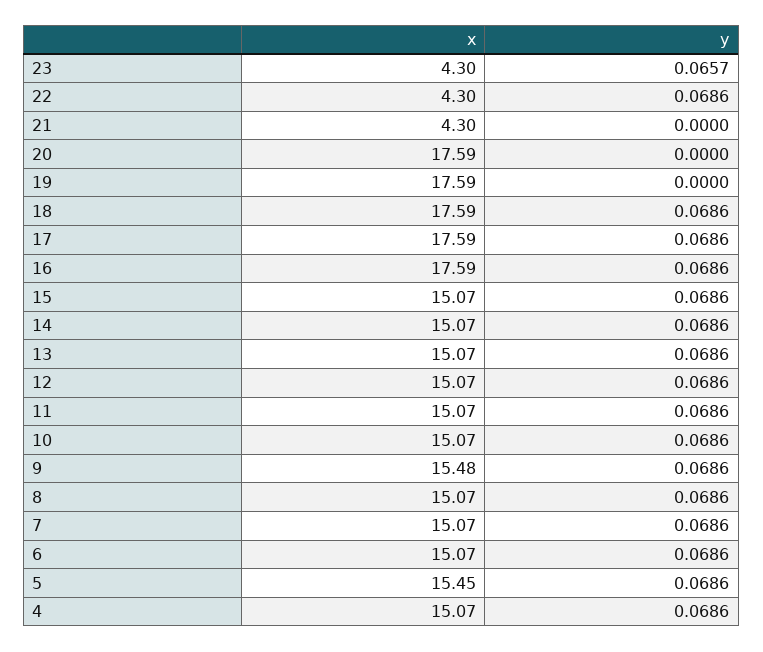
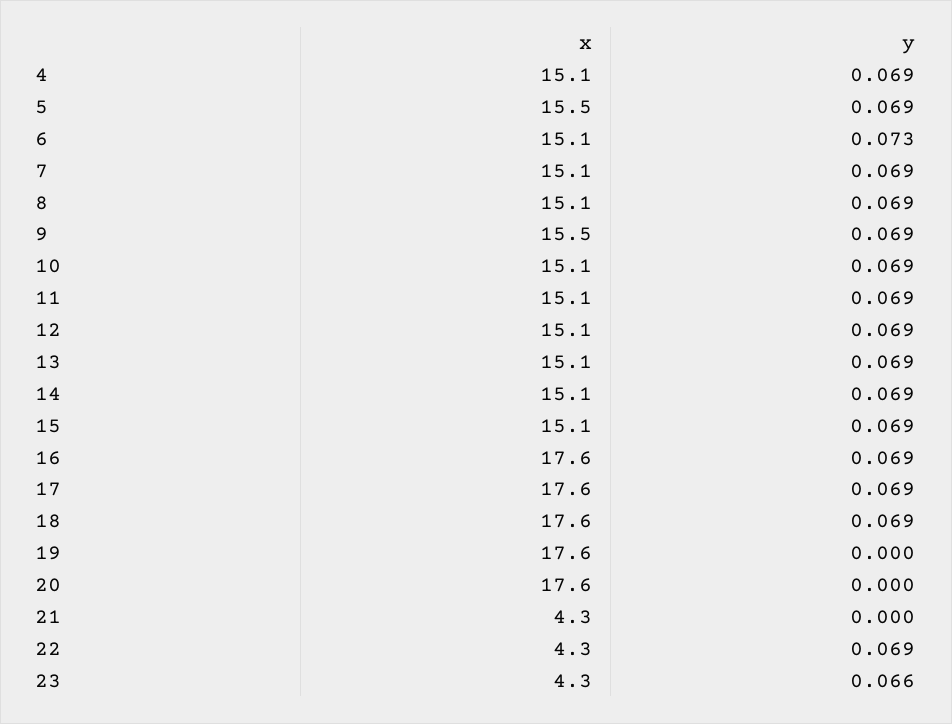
y, 6: 0.0686 -> 0.073

